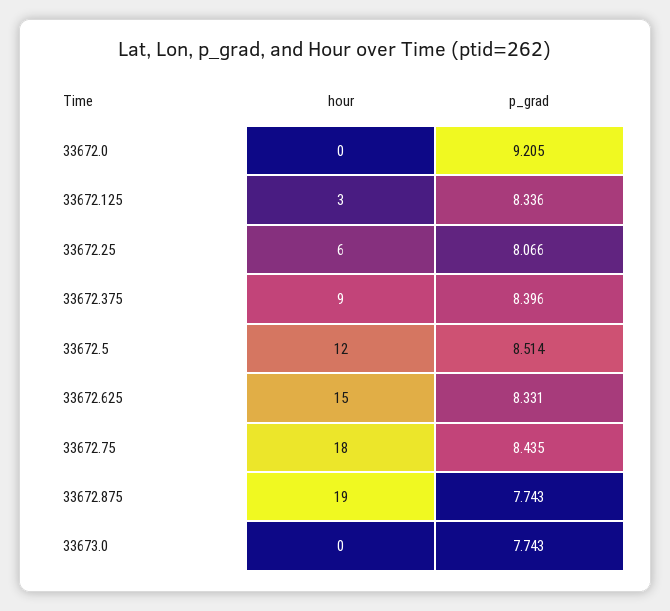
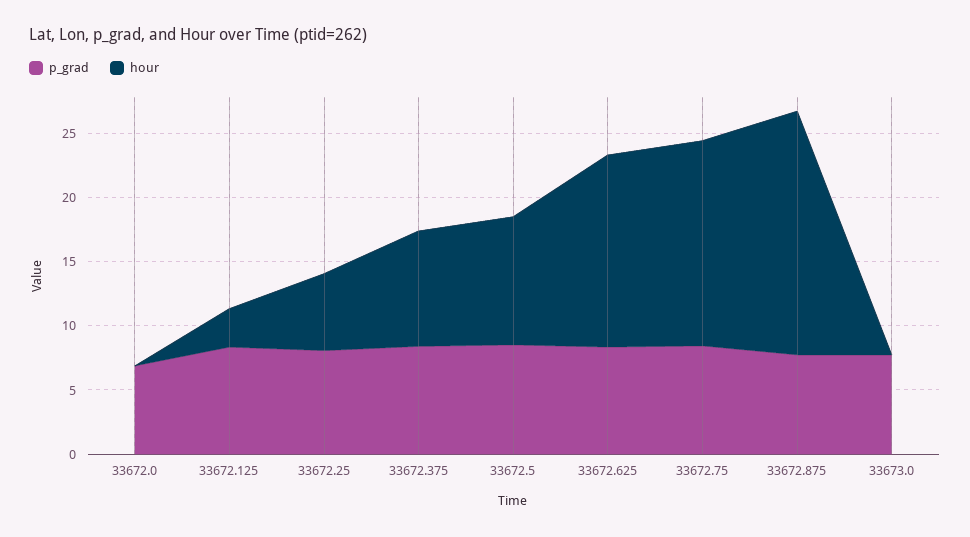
p_grad, 33672.0: 9.205 -> 7
hour, 33672.5: 12 -> 10
hour, 33672.75: 18 -> 16

